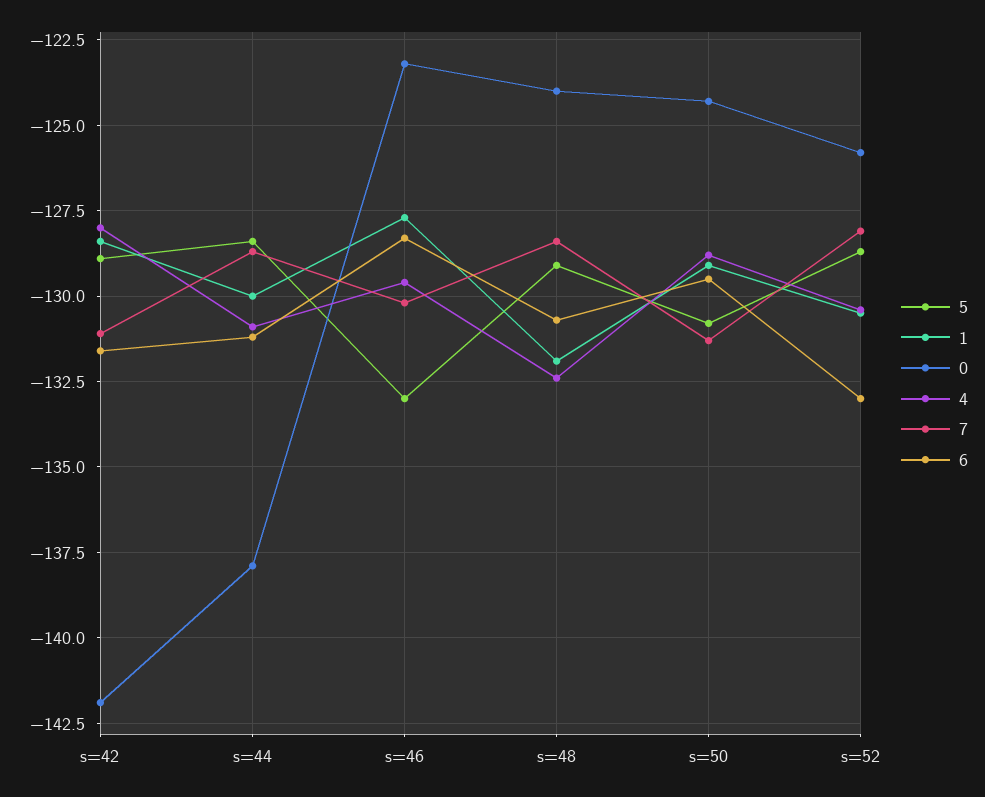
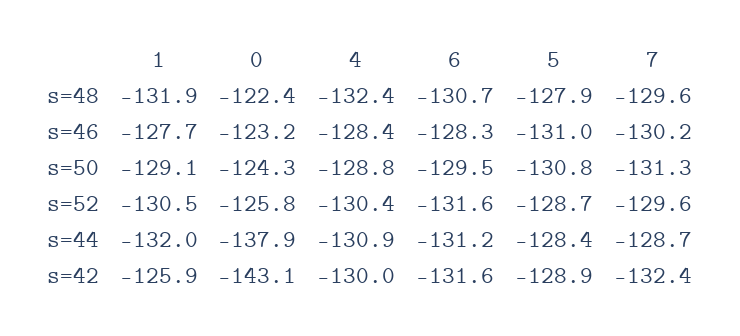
1, s=42: -128.5 -> -125.9
0, s=42: -142 -> -143.1
4, s=42: -128 -> -130
7, s=42: -131 -> -132.4
1, s=44: -130 -> -132
5, s=46: -133 -> -131
4, s=46: -129.5 -> -128.4
5, s=48: -129 -> -127.9
0, s=48: -124 -> -122.4
7, s=48: -128.5 -> -129.6
7, s=52: -128 -> -129.6
6, s=52: -133 -> -131.6

